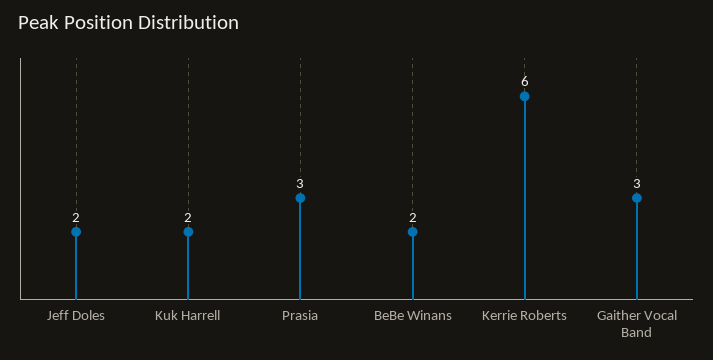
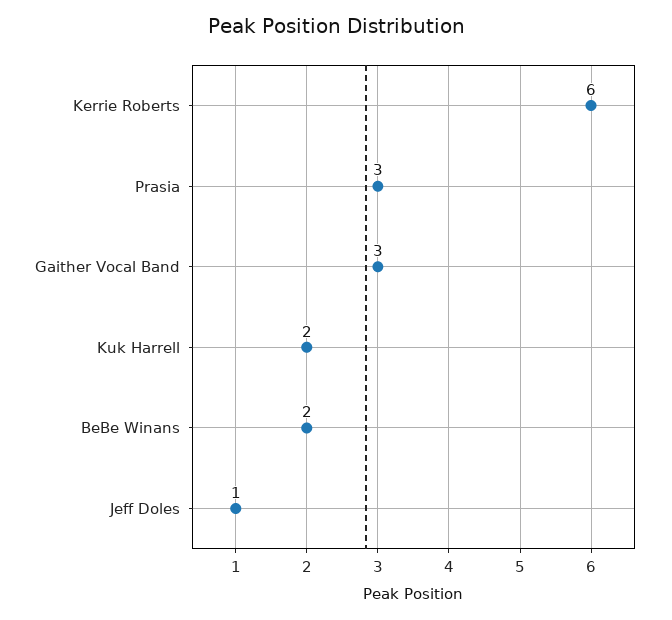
Jeff Doles: 2 -> 1

